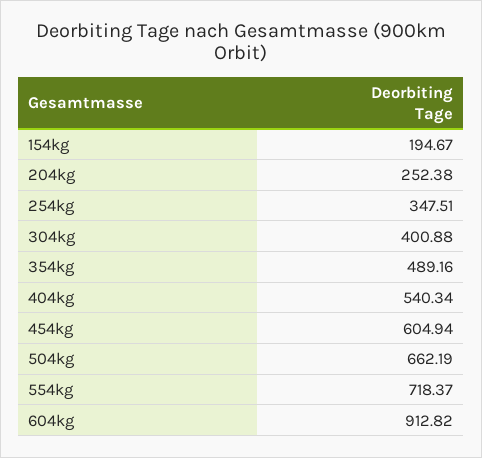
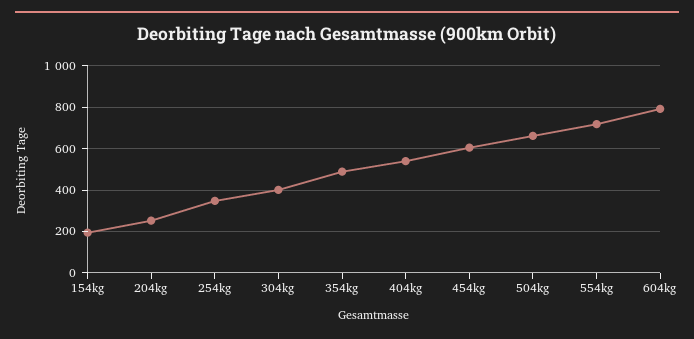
604kg: 912.82 -> 800

